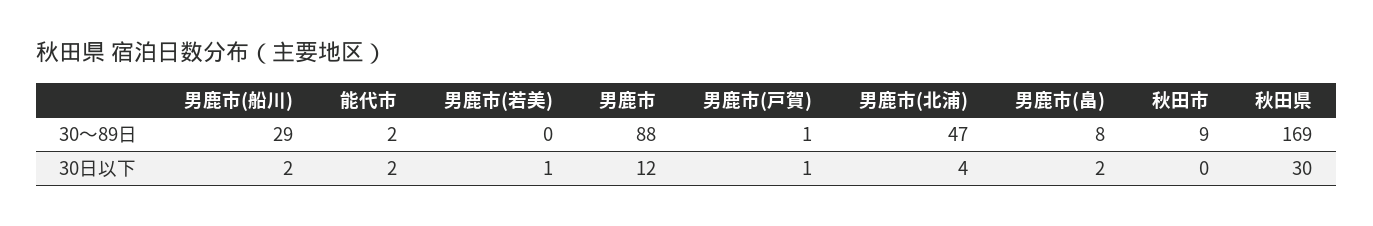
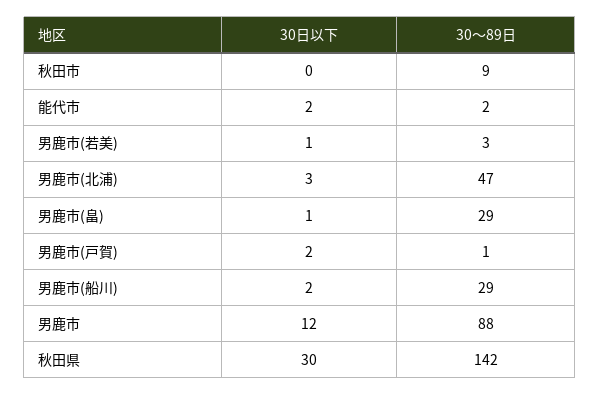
男鹿市(若美), 30～89日: 0 -> 3
男鹿市(畠), 30～89日: 8 -> 29
秋田県, 30～89日: 169 -> 142
男鹿市(戸賀), 30日以下: 1 -> 2
男鹿市(北浦), 30日以下: 4 -> 3
男鹿市(畠), 30日以下: 2 -> 1

